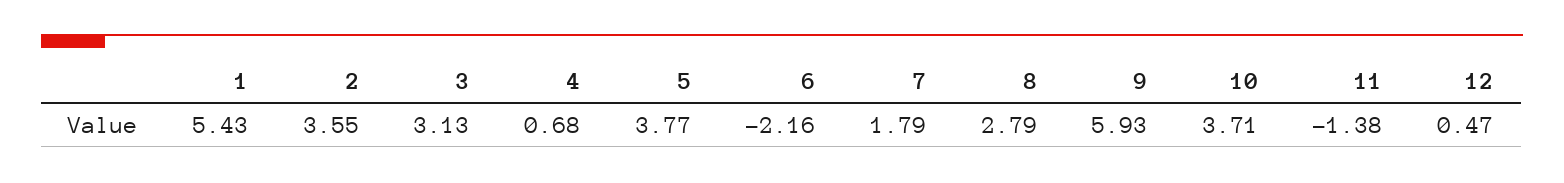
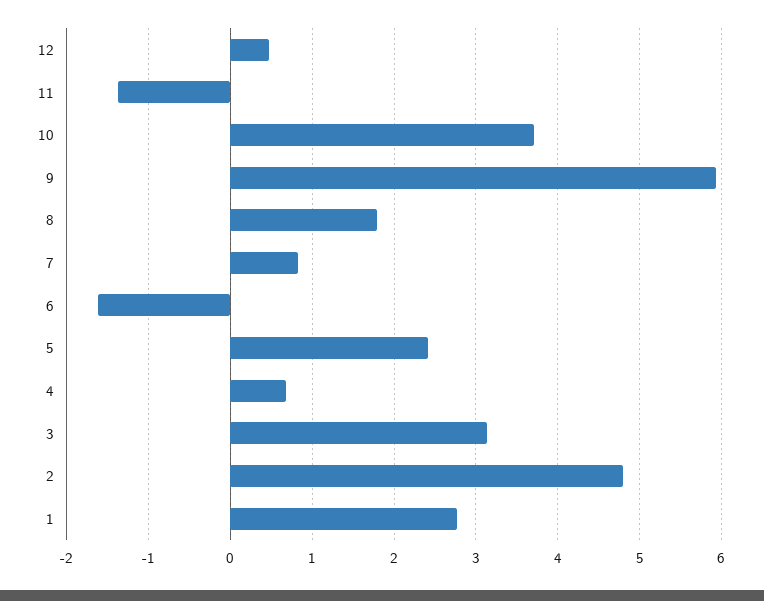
1: 5.43 -> 2.8
2: 3.55 -> 4.8
5: 3.77 -> 2.4
6: -2.16 -> -1.6
7: 1.79 -> 0.8
8: 2.79 -> 1.8

